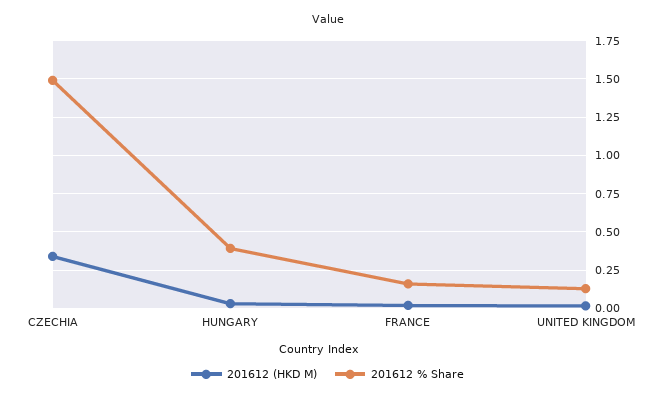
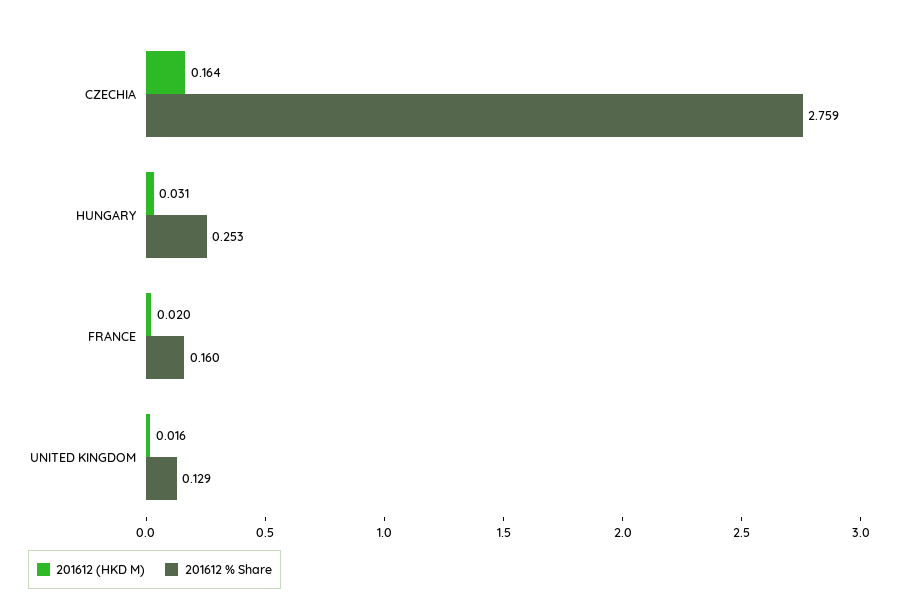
201612 (HKD M), CZECHIA: 0.35 -> 0.164
201612 % Share, CZECHIA: 1.5 -> 2.759
201612 % Share, HUNGARY: 0.4 -> 0.253

